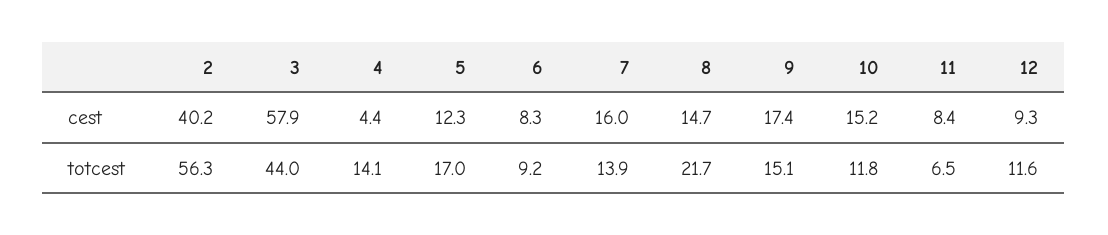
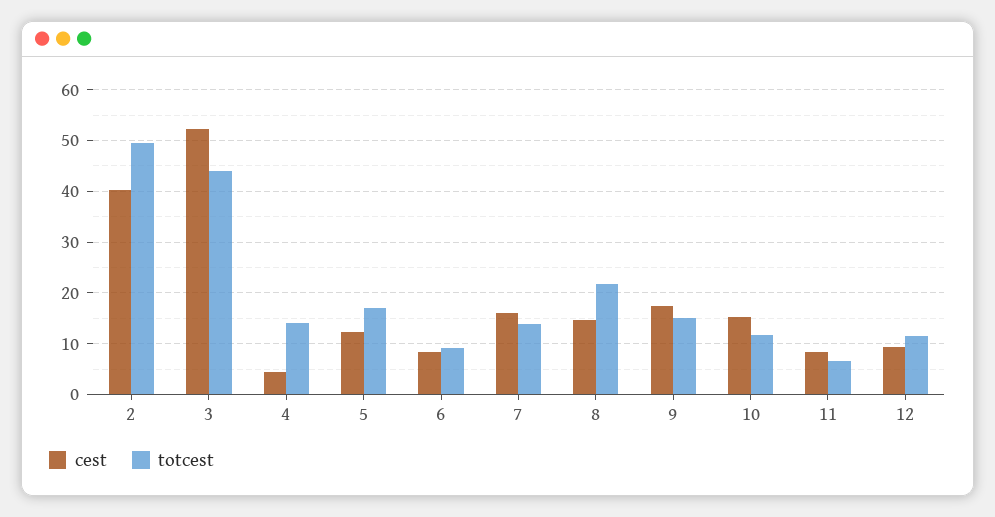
cest, 3: 57.9 -> 52
totcest, 2: 56.3 -> 50

